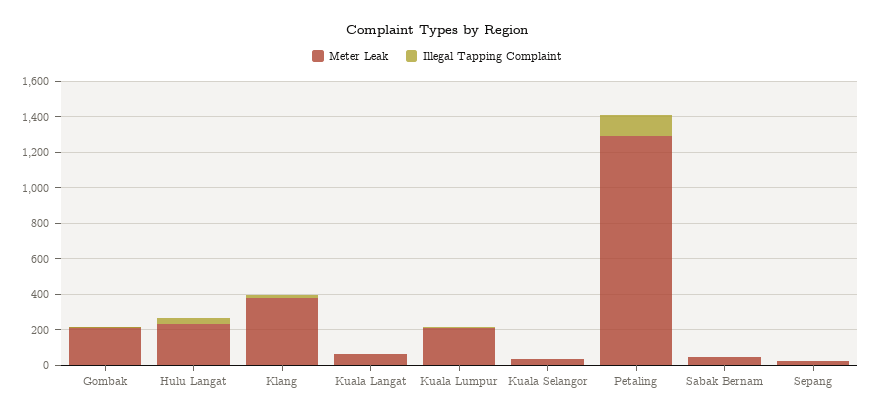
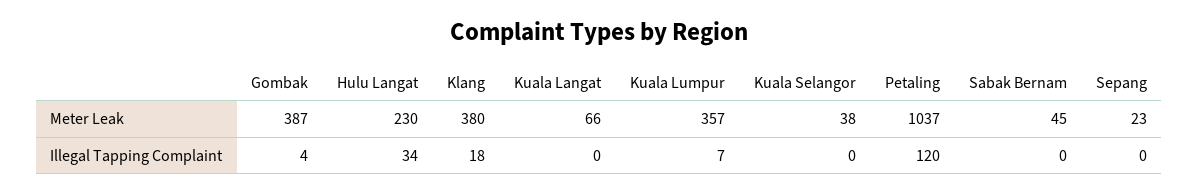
Meter Leak, Gombak: 200 -> 387
Meter Leak, Kuala Lumpur: 200 -> 357
Meter Leak, Petaling: 1300 -> 1037

